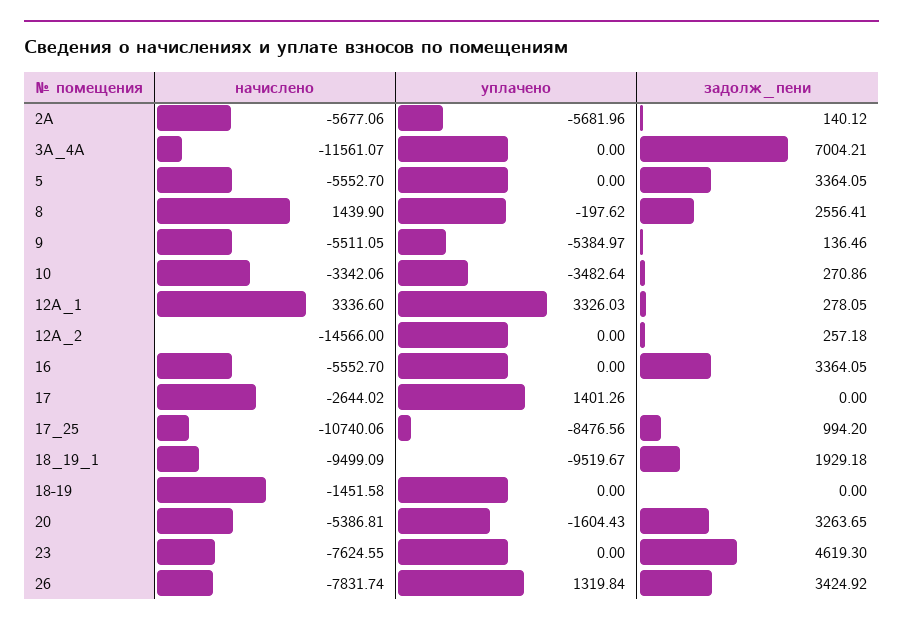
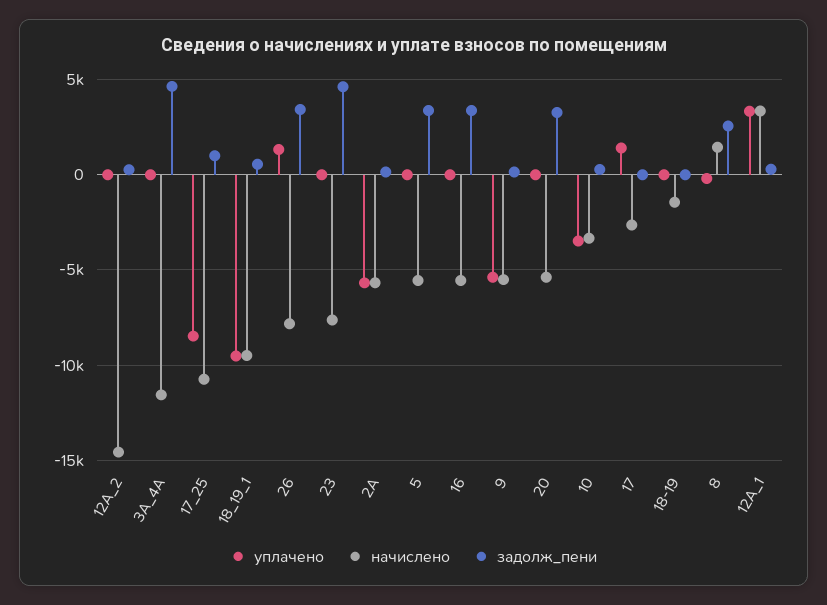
задолж_пени, 3А_4А: 7004.21 -> 4500
задолж_пени, 18_19_1: 1929.18 -> 500
уплачено, 20: -1604.43 -> 0

